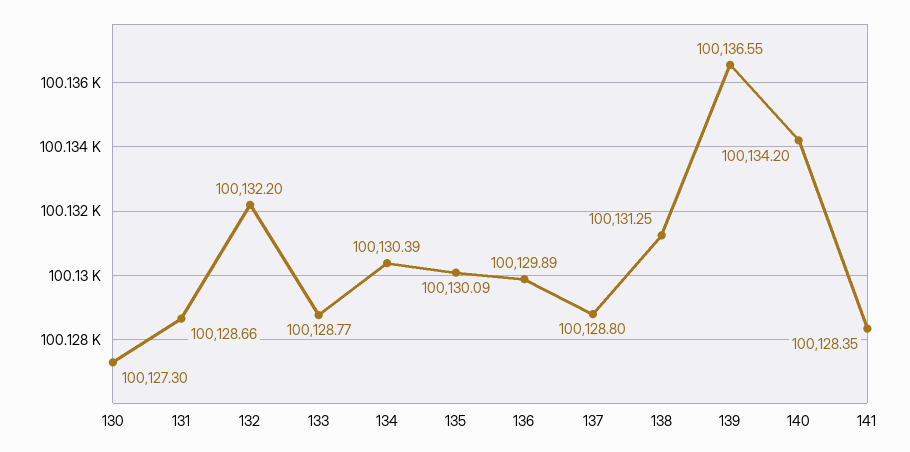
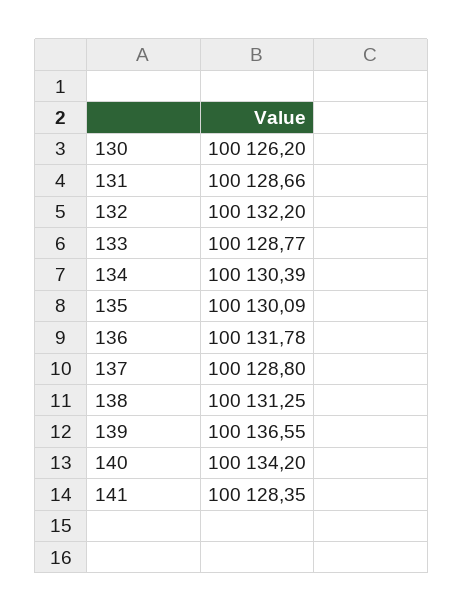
130: 100127.3 -> 100126.2
136: 100129.89 -> 100131.78

